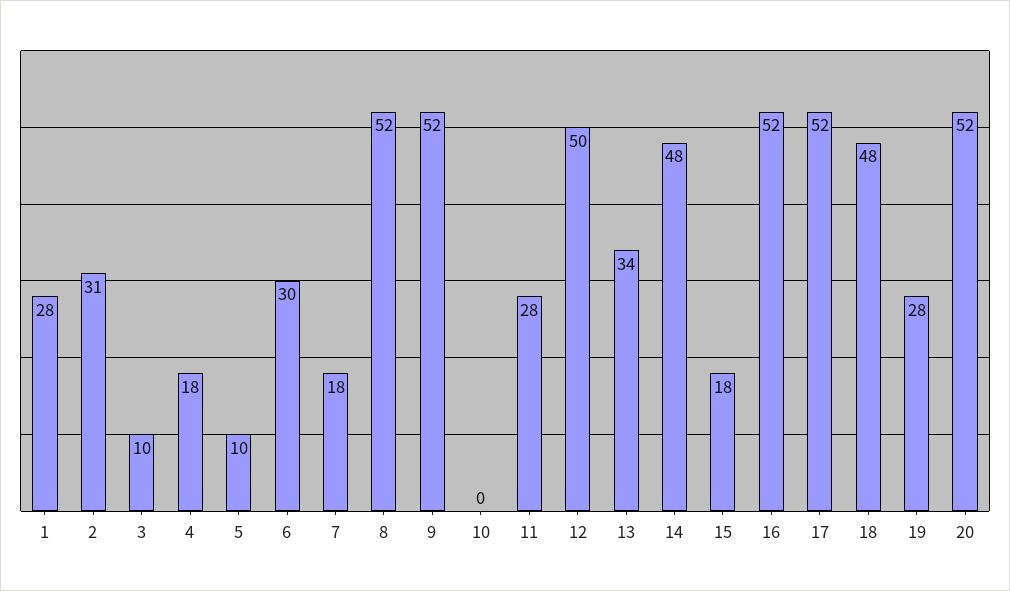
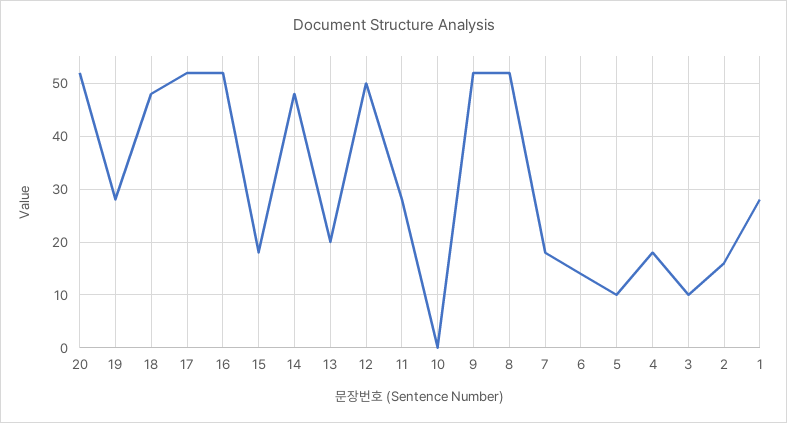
2: 31 -> 15
6: 30 -> 15
13: 34 -> 20

